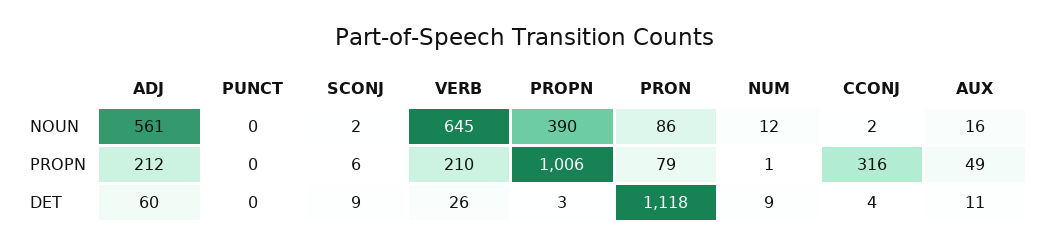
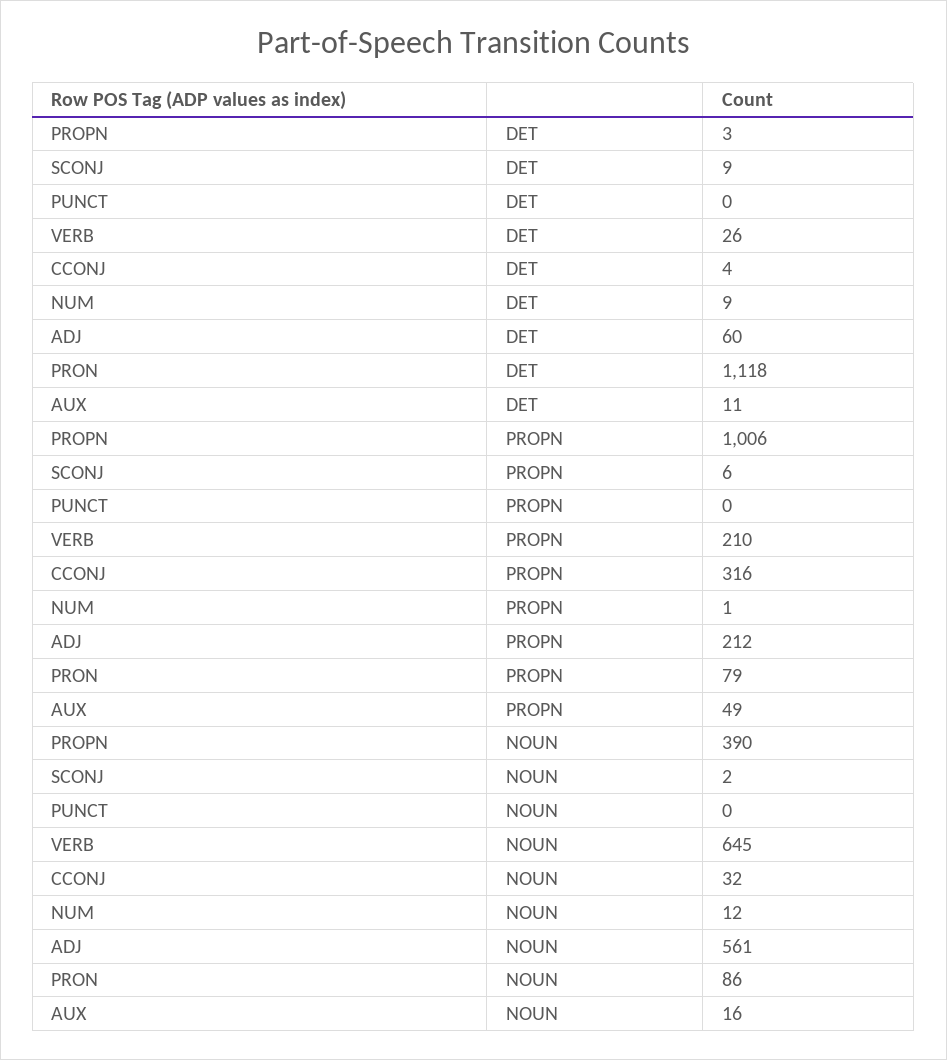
CCONJ, NOUN: 2 -> 32

